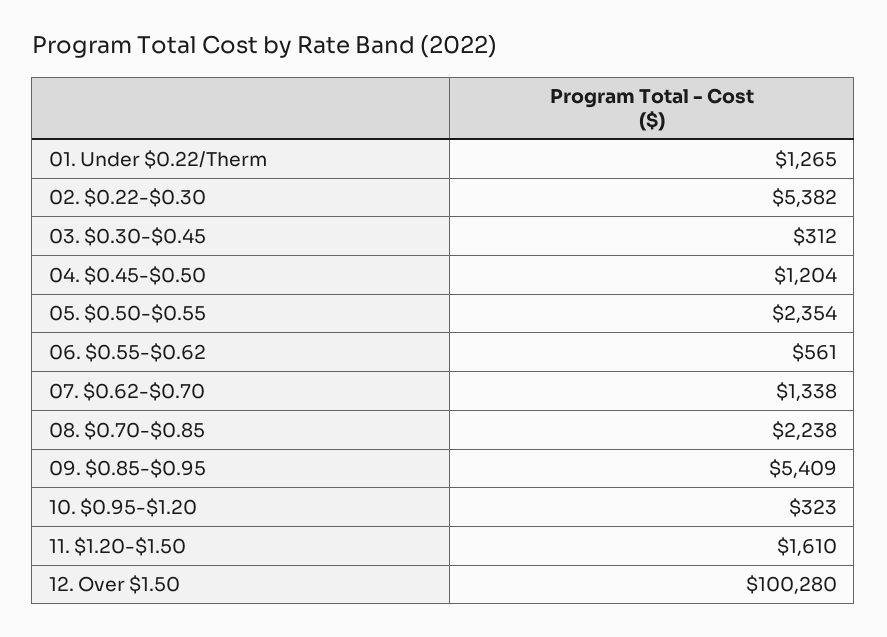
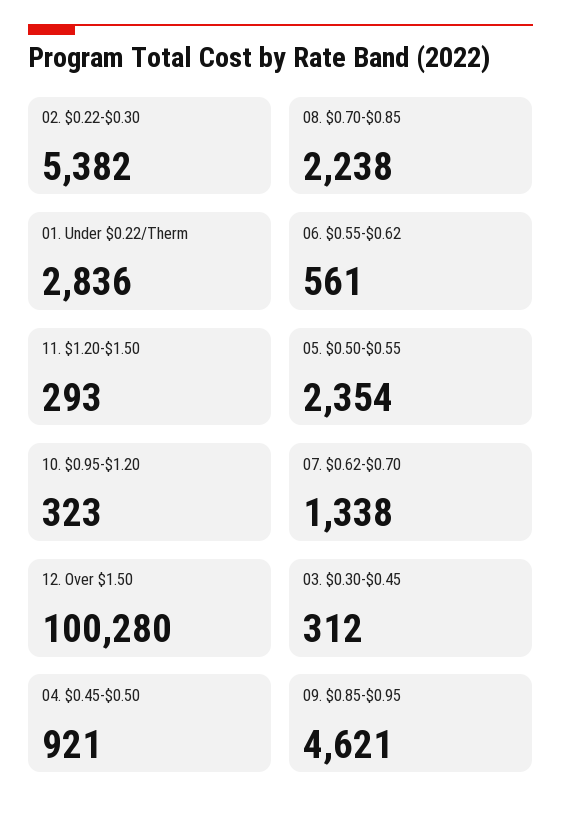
01. Under $0.22/Therm: 1265 -> 2836
04. $0.45-$0.50: 1204 -> 921
09. $0.85-$0.95: 5409 -> 4621
11. $1.20-$1.50: 1610 -> 293

